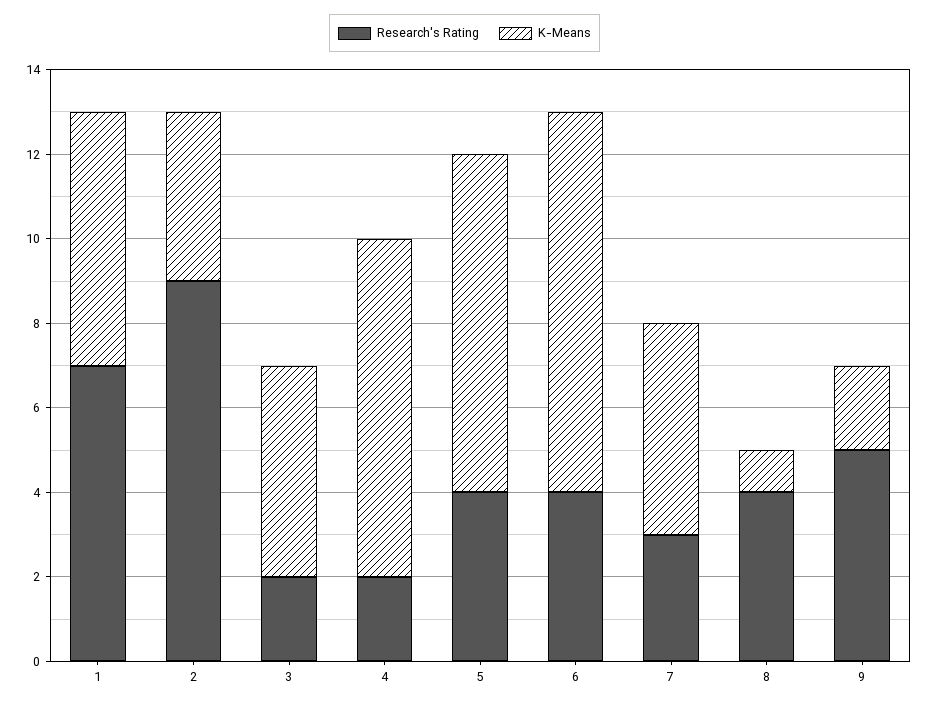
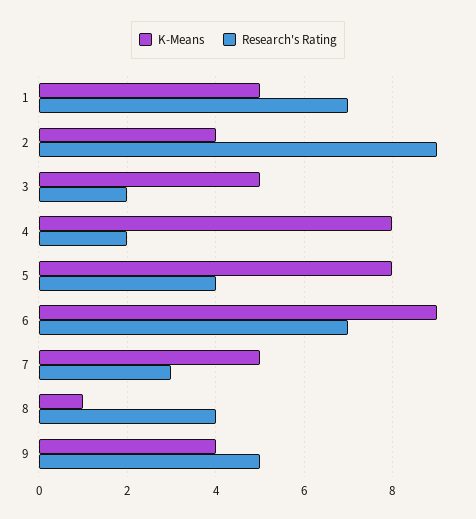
K-Means, 1: 6 -> 5
Research's Rating, 6: 4 -> 7
K-Means, 9: 2 -> 4

